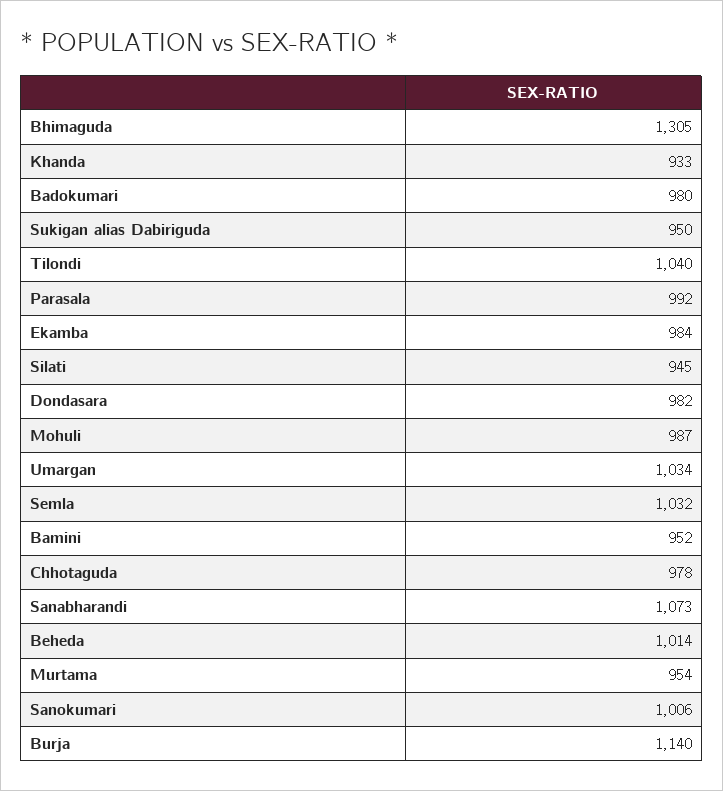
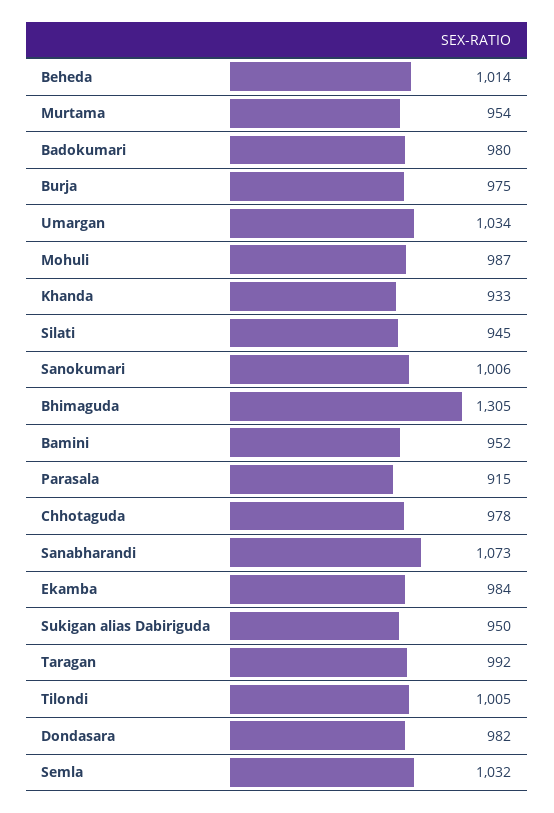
Tilondi: 1040 -> 1005
Parasala: 992 -> 915
Burja: 1140 -> 975
Taragan: none -> 992

